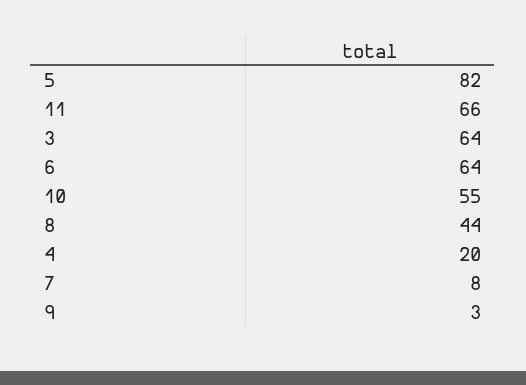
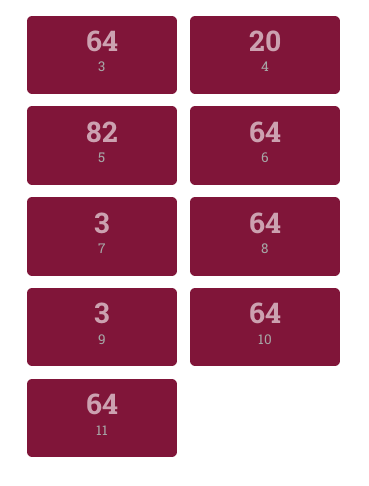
11: 66 -> 64
10: 55 -> 64
8: 44 -> 64
7: 8 -> 3

